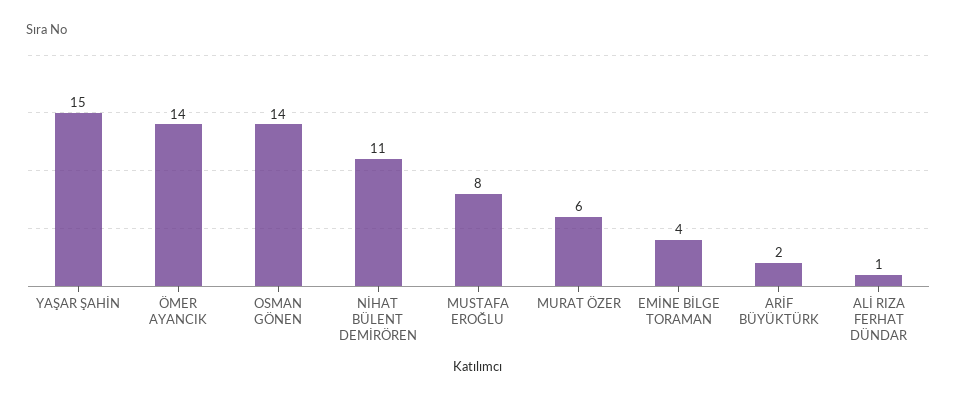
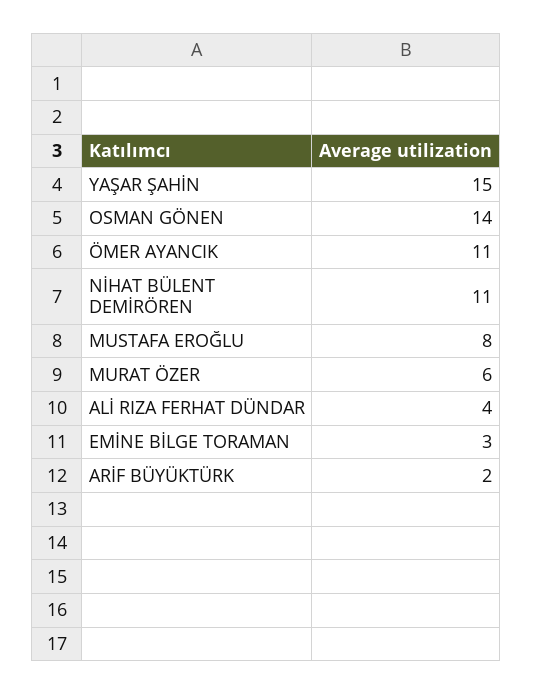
ÖMER AYANCIK: 14 -> 11
EMİNE BİLGE TORAMAN: 4 -> 3
ALİ RIZA FERHAT DÜNDAR: 1 -> 4

